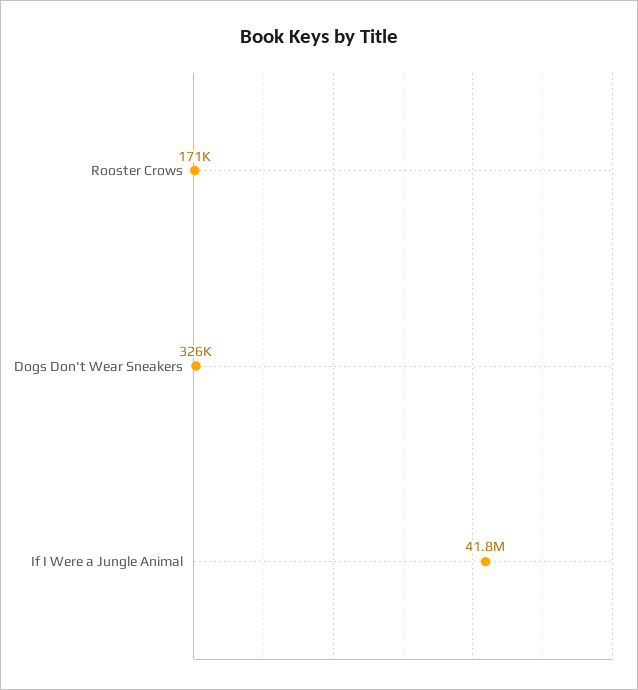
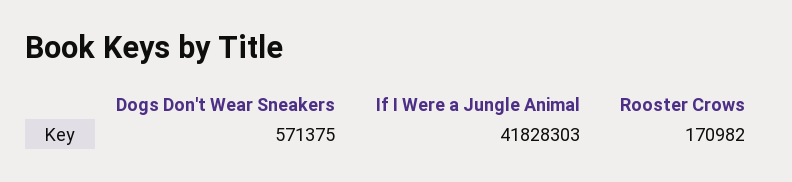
Dogs Don't Wear Sneakers: 326000 -> 571375

